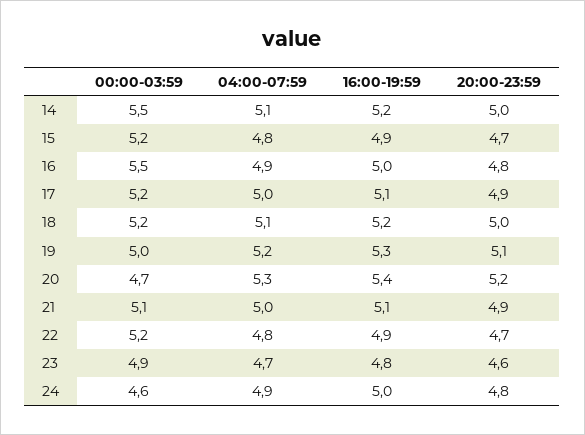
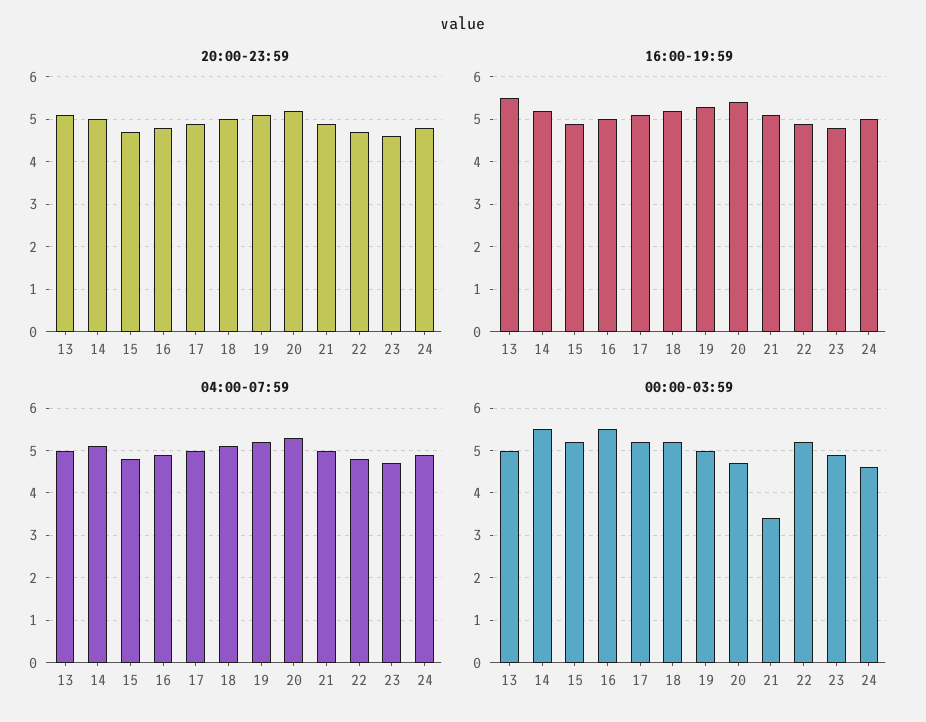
00:00-03:59, 21: 5.1 -> 3.5
20:00-23:59, 13: none -> 5
16:00-19:59, 13: none -> 5.5
04:00-07:59, 13: none -> 5
00:00-03:59, 13: none -> 5

